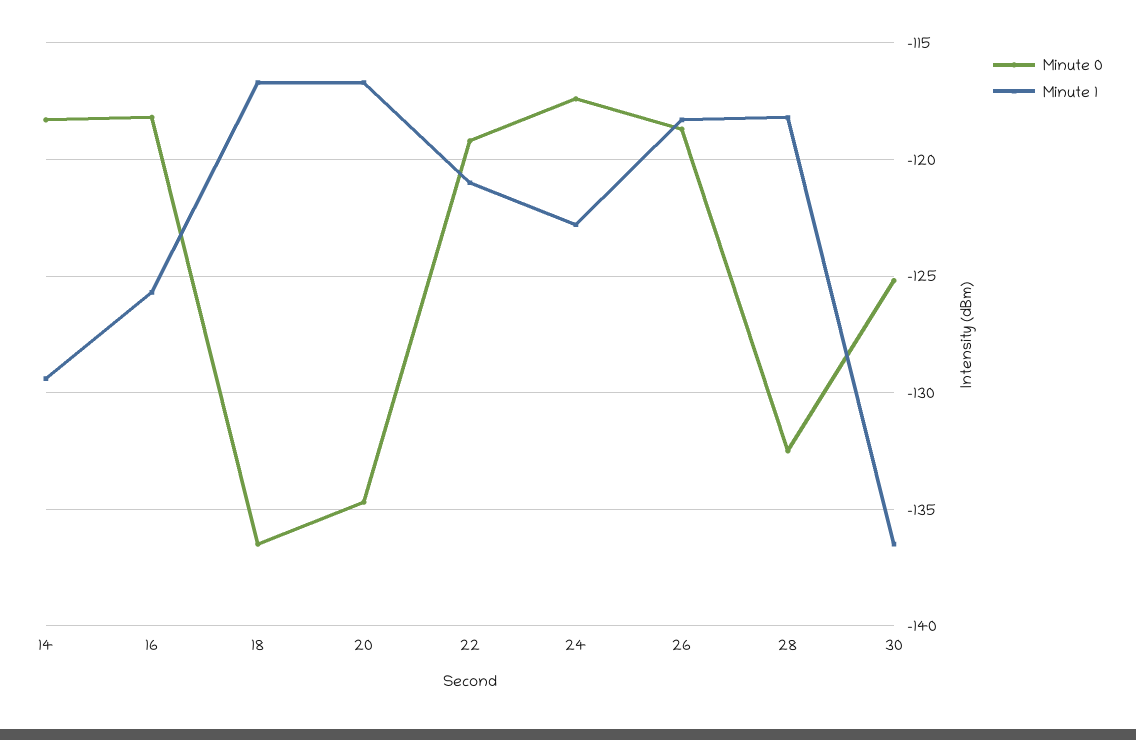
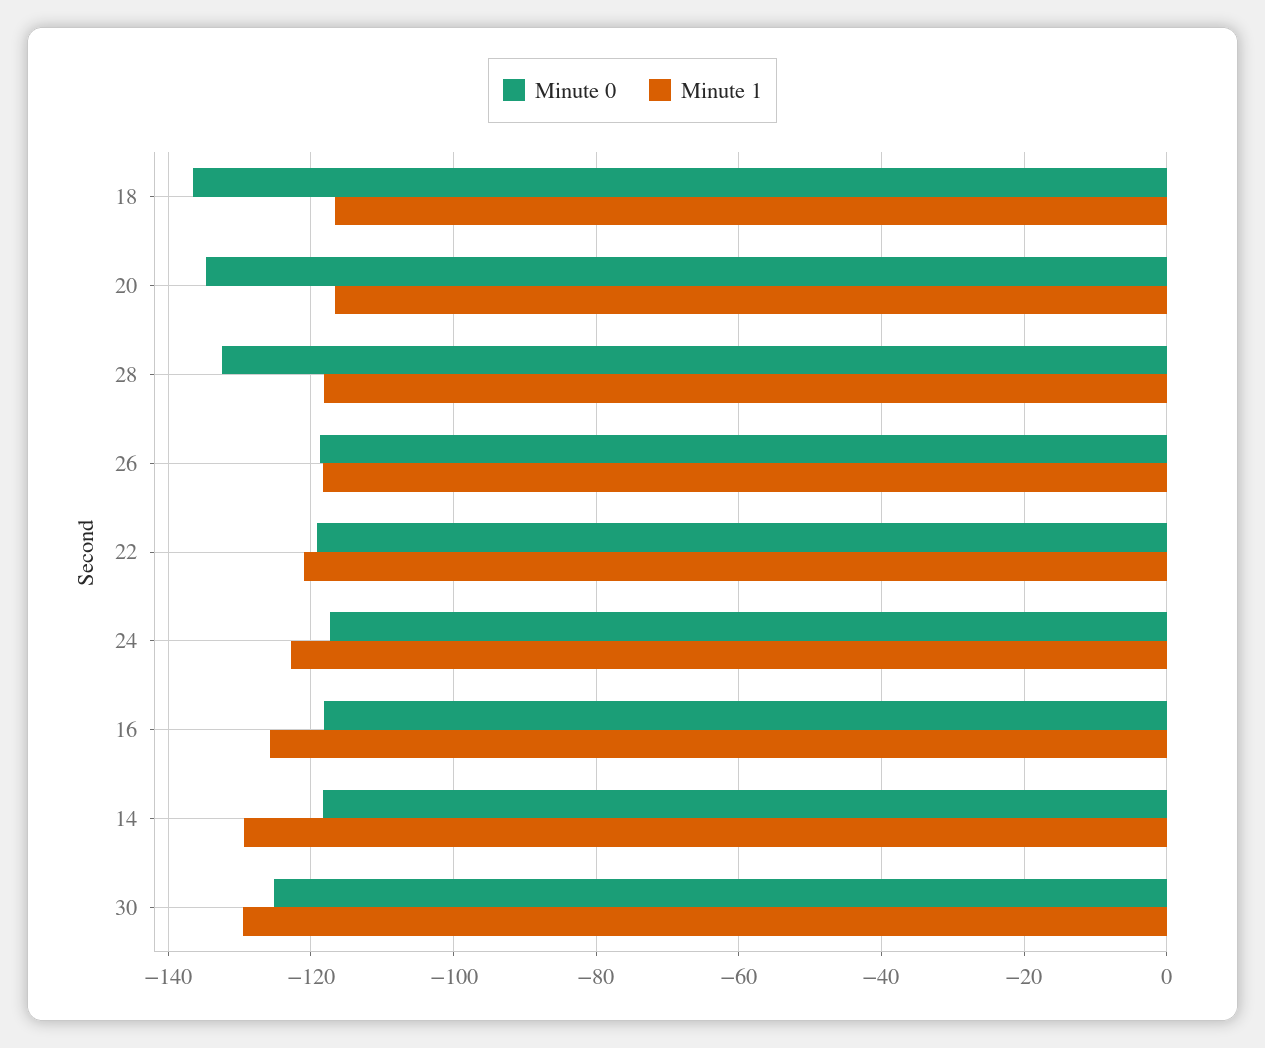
Minute 1, 30: -136.5 -> -130

